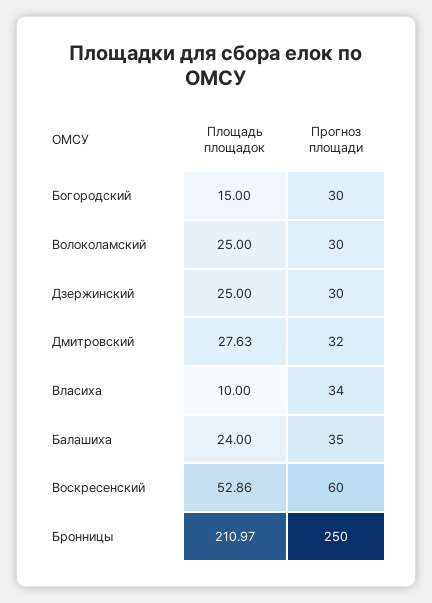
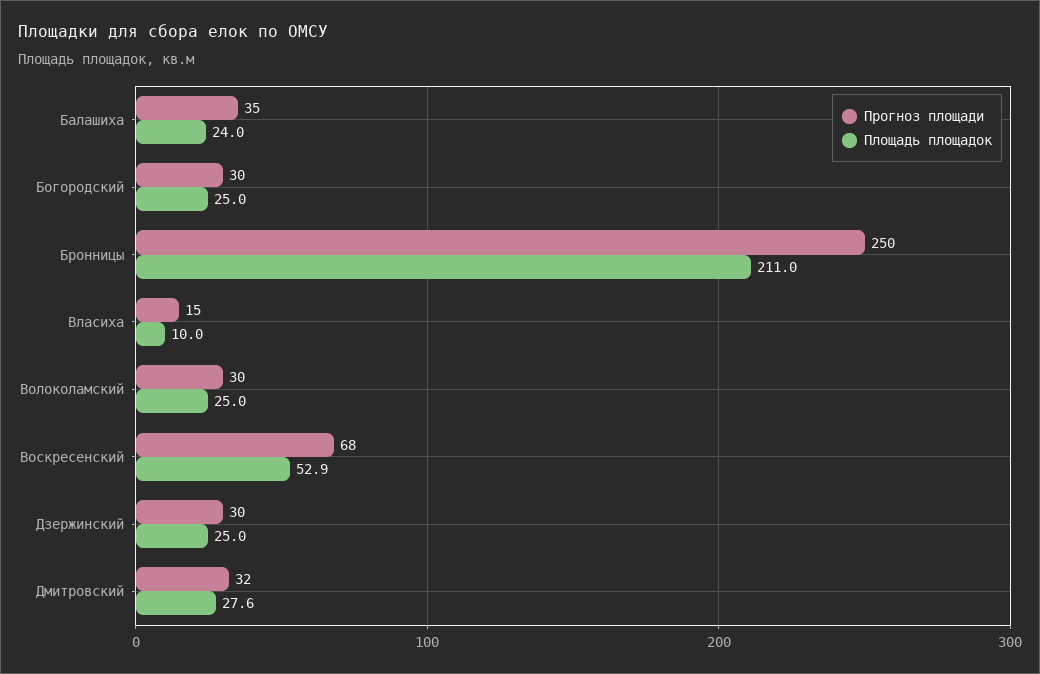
Площадь площадок, Богородский: 15 -> 25
Прогноз площади, Власиха: 34 -> 15
Прогноз площади, Воскресенский: 60 -> 68

